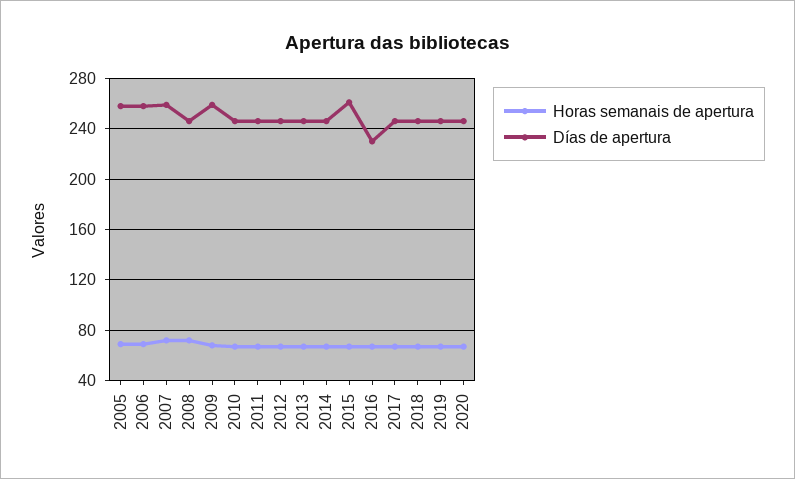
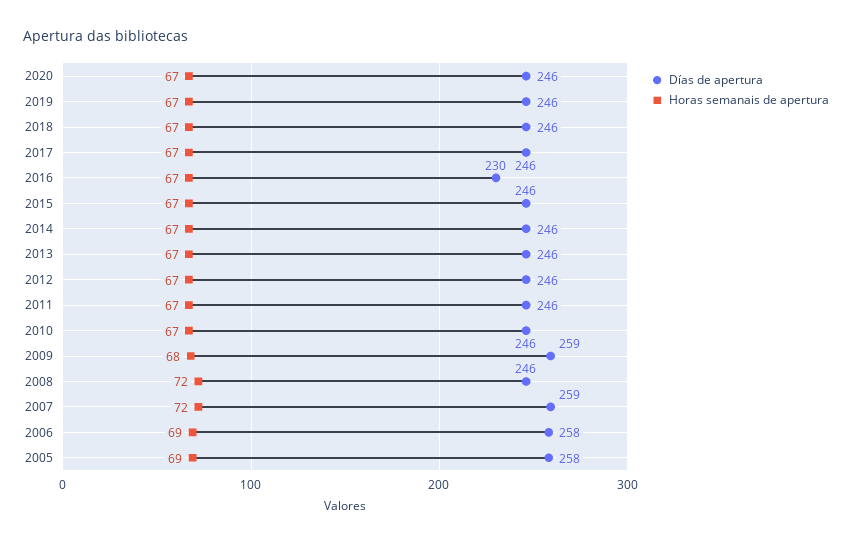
Días de apertura, 2015: 260 -> 246

